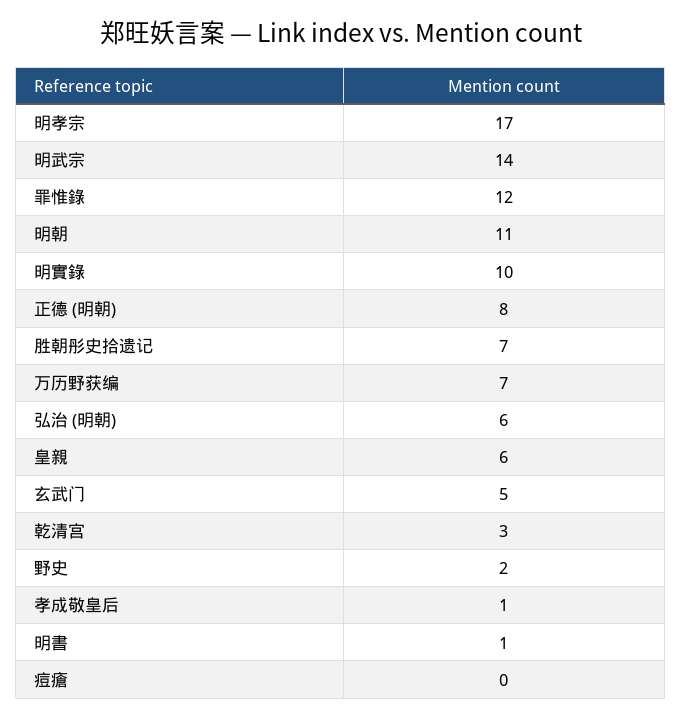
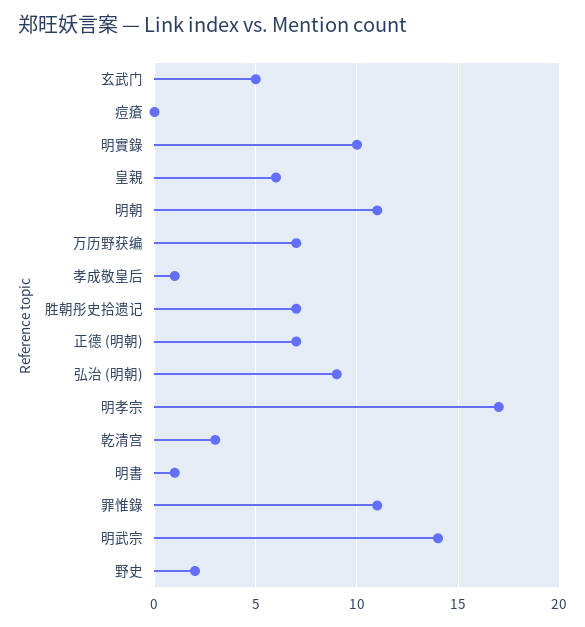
罪惟錄: 12 -> 11
正德 (明朝): 8 -> 7
弘治 (明朝): 6 -> 9

